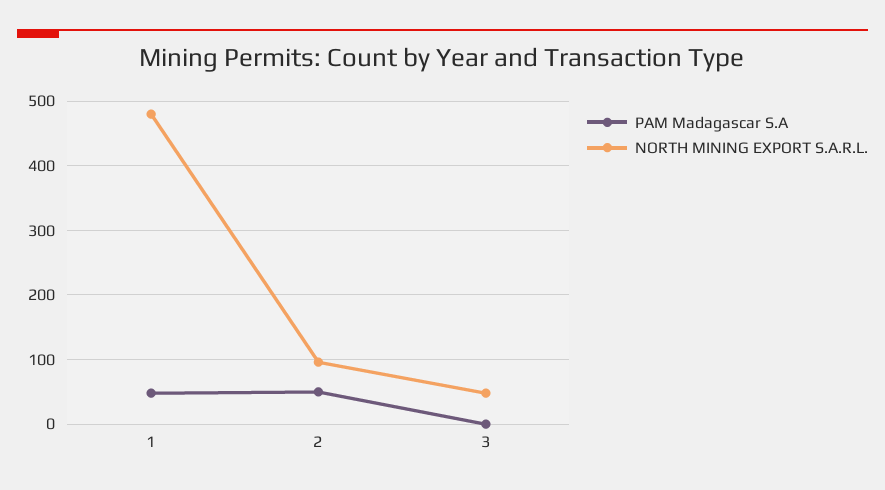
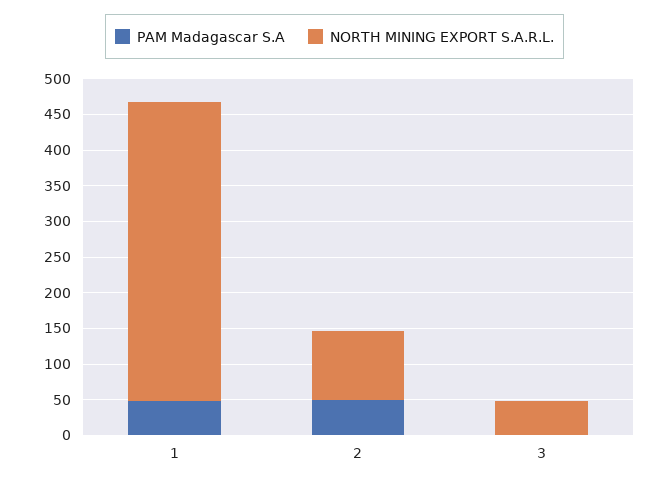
NORTH MINING EXPORT S.A.R.L., 1: 480 -> 425

